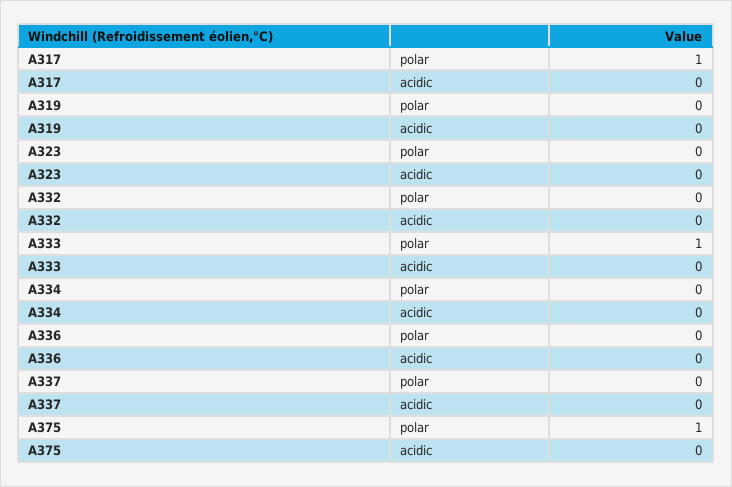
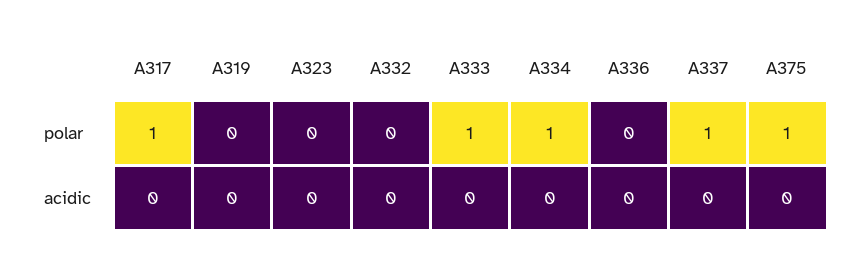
A334, polar: 0 -> 1
A337, polar: 0 -> 1

